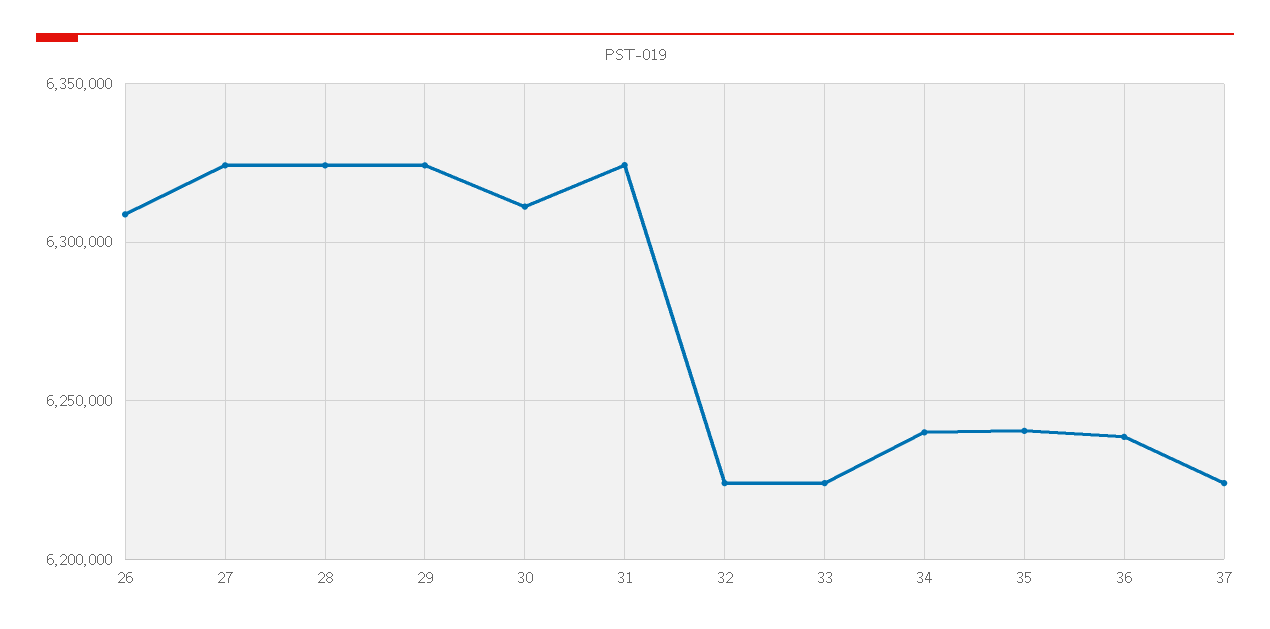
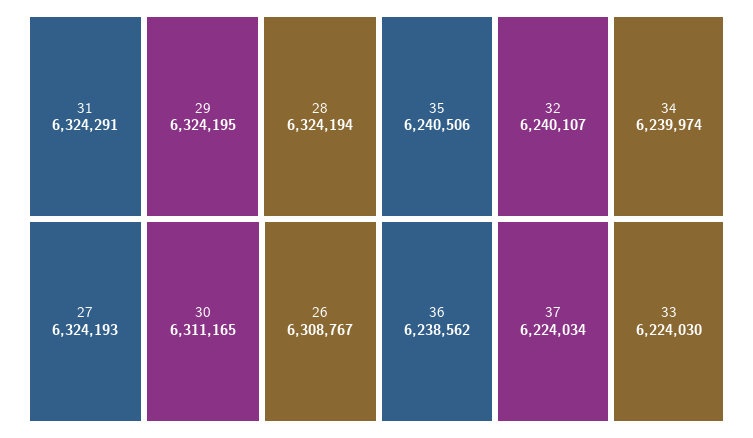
32: 6225000 -> 6240107

